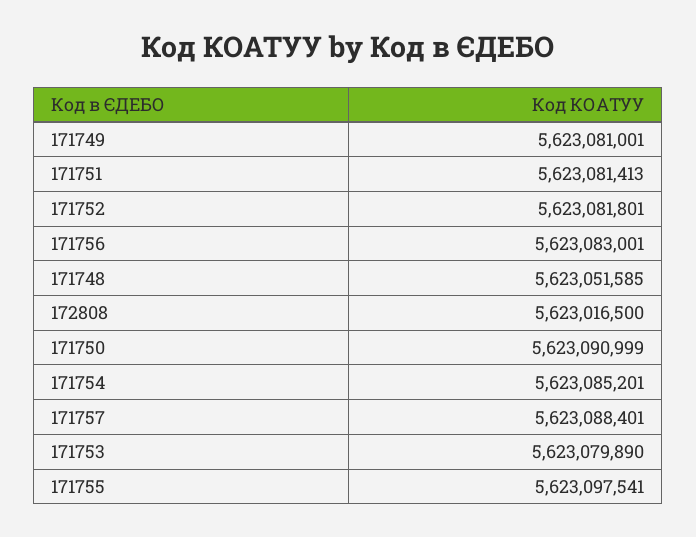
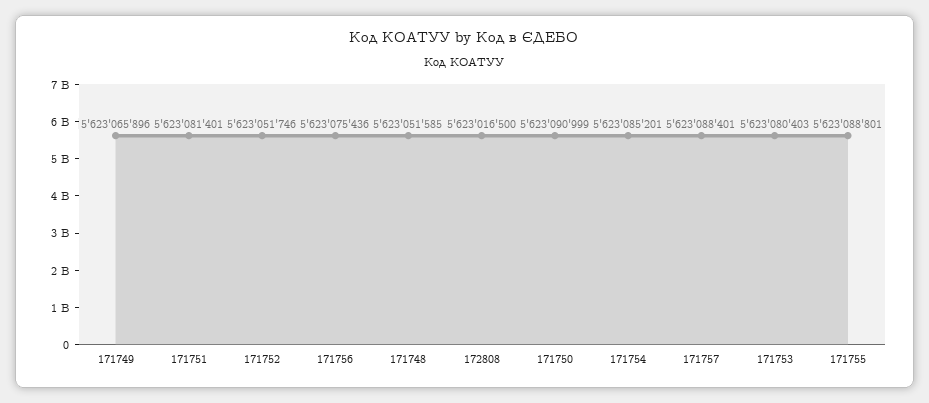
171749: 5623081001 -> 5623065896
171751: 5623081413 -> 5623081401
171752: 5623081801 -> 5623051746
171756: 5623083001 -> 5623075436
171753: 5623079890 -> 5623080403
171755: 5623097541 -> 5623088801

